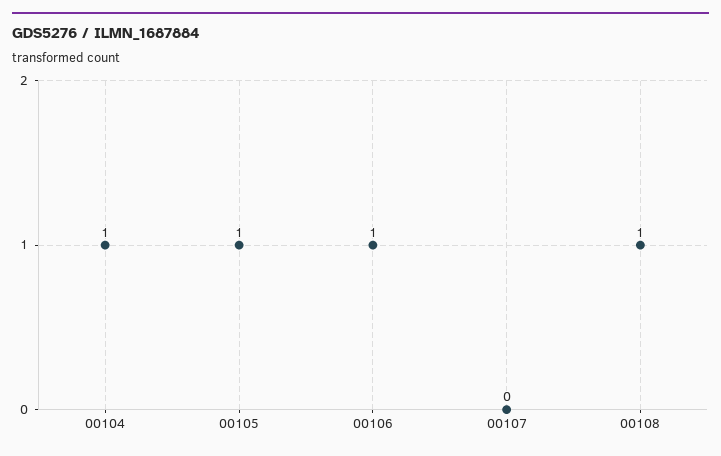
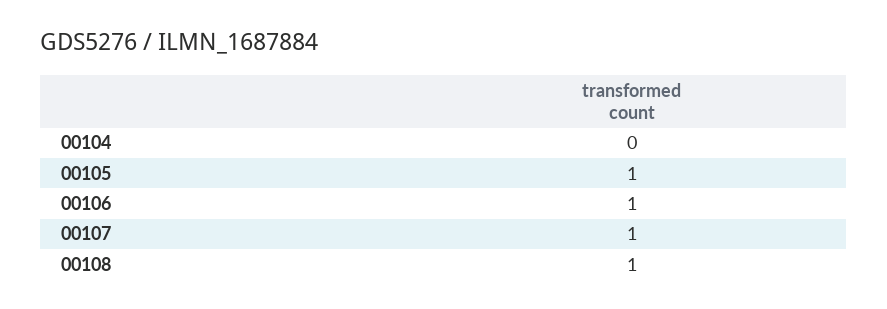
00104: 1 -> 0
00107: 0 -> 1

